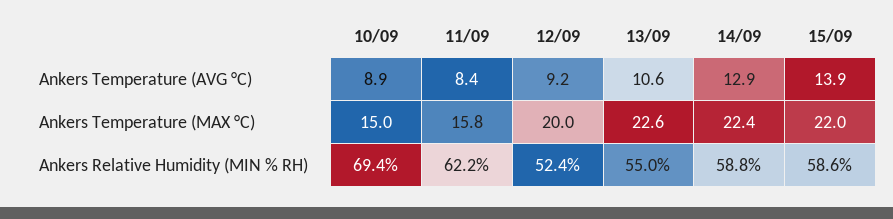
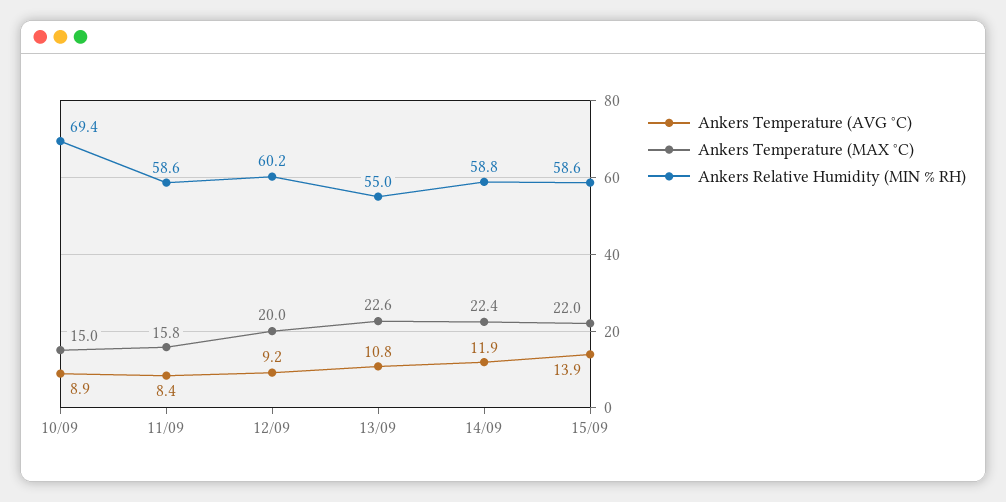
Ankers Temperature (AVG °C), 13/09: 10.6 -> 10.8
Ankers Temperature (AVG °C), 14/09: 12.9 -> 11.9
Ankers Relative Humidity (MIN % RH), 11/09: 62.2 -> 58.6
Ankers Relative Humidity (MIN % RH), 12/09: 52.4 -> 60.2

